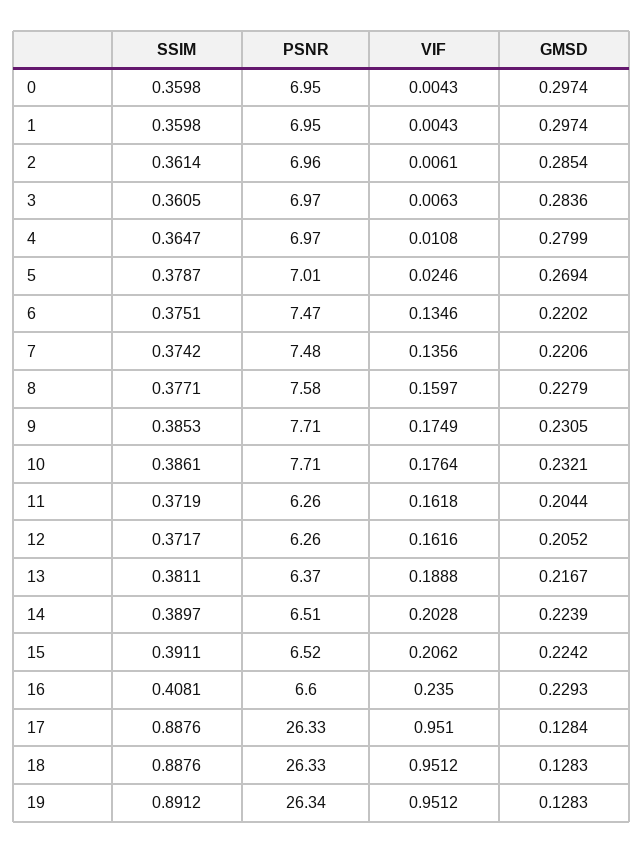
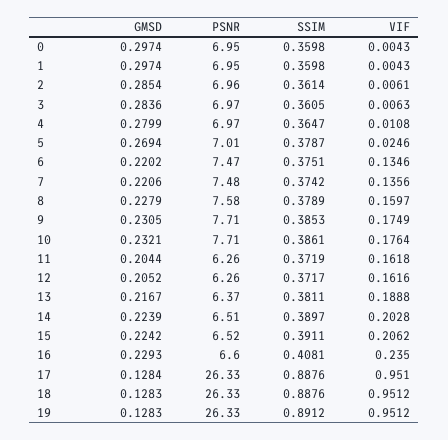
SSIM, 8: 0.3771 -> 0.3789
PSNR, 19: 26.34 -> 26.33

